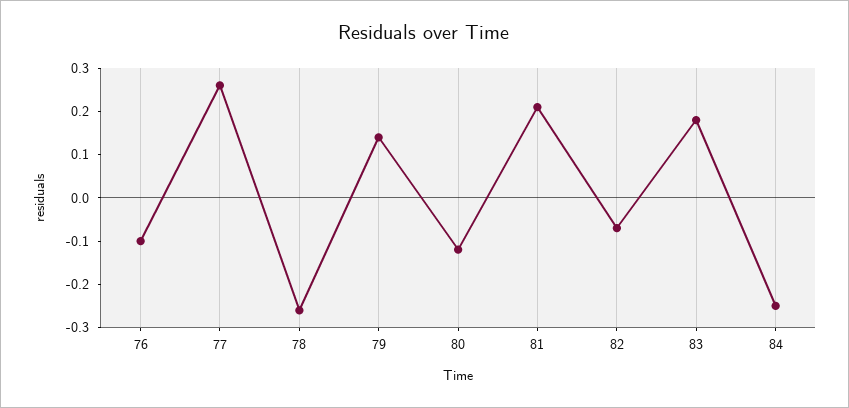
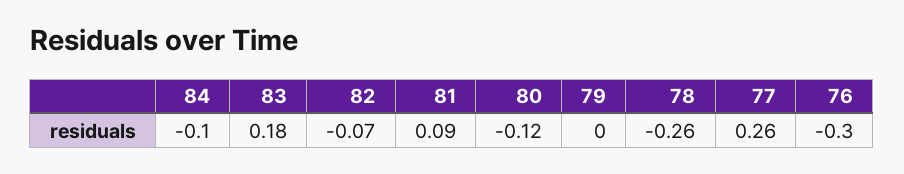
76: -0.1 -> -0.3
79: 0.15 -> 0
81: 0.2 -> 0.09
84: -0.25 -> -0.1

